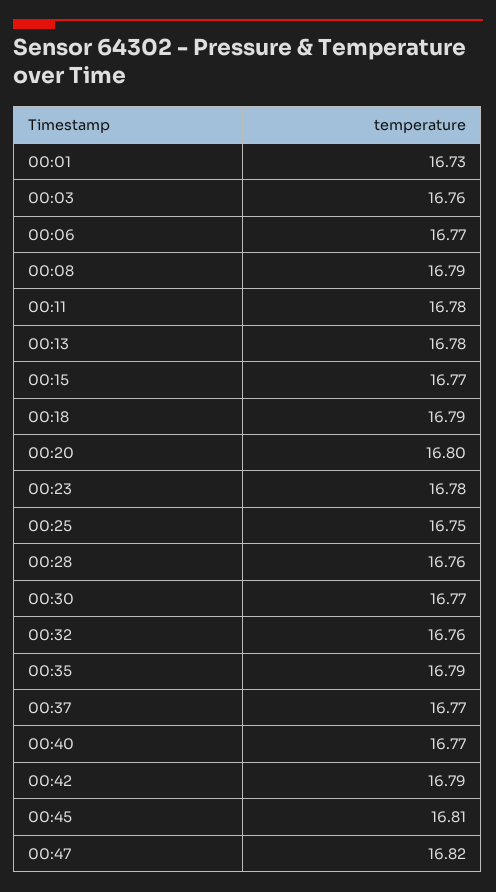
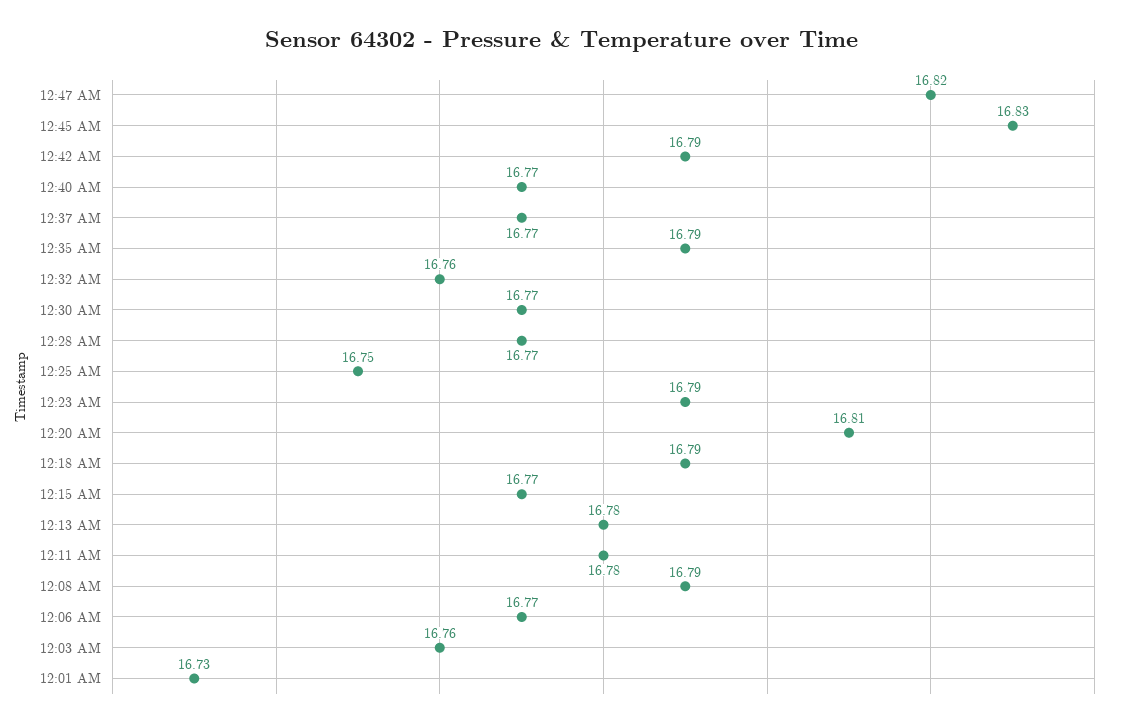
00:20: 16.8 -> 16.81
00:23: 16.78 -> 16.79
00:28: 16.76 -> 16.77
00:45: 16.81 -> 16.83

